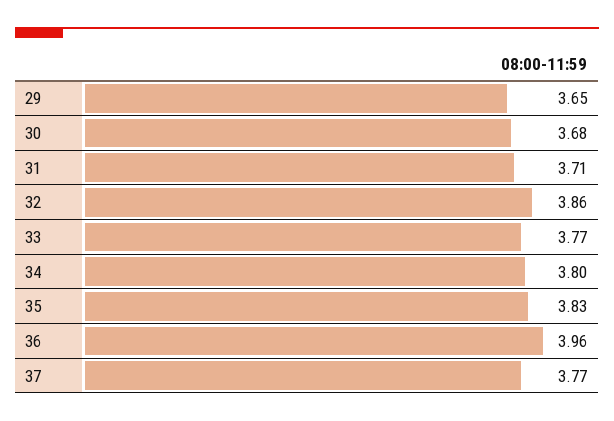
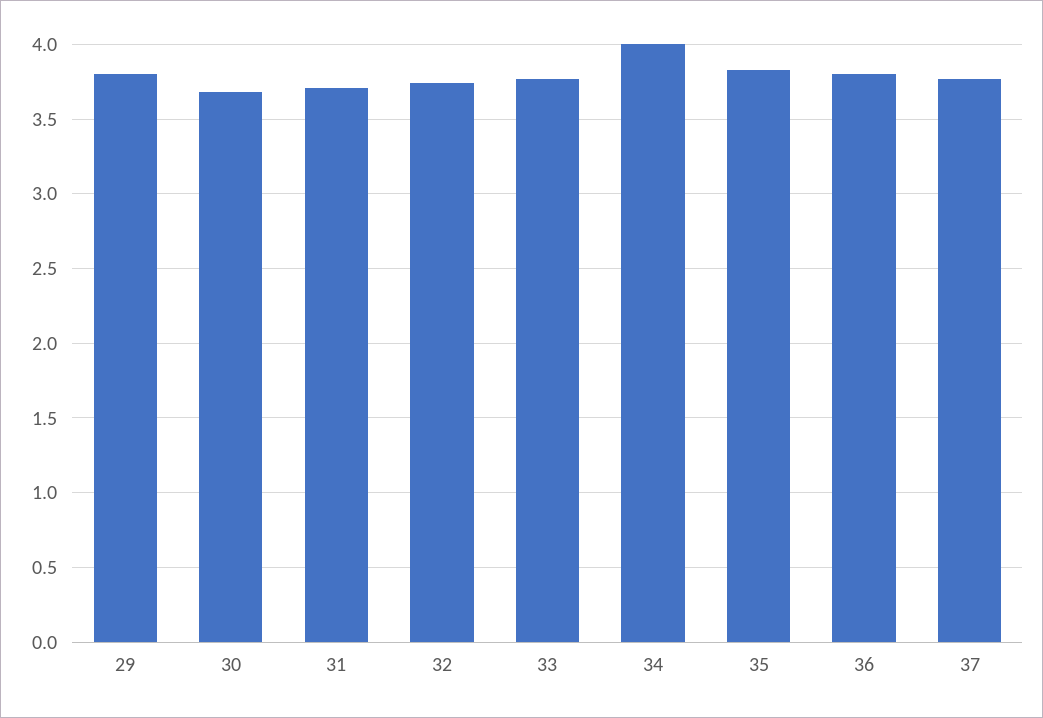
29: 3.65 -> 3.8
32: 3.86 -> 3.75
34: 3.8 -> 4
36: 3.96 -> 3.8

